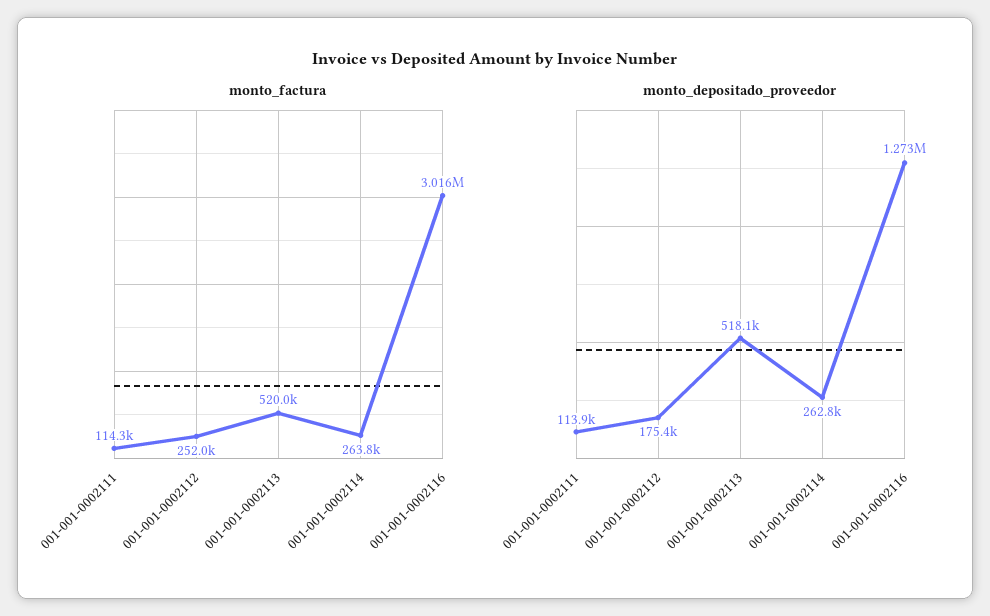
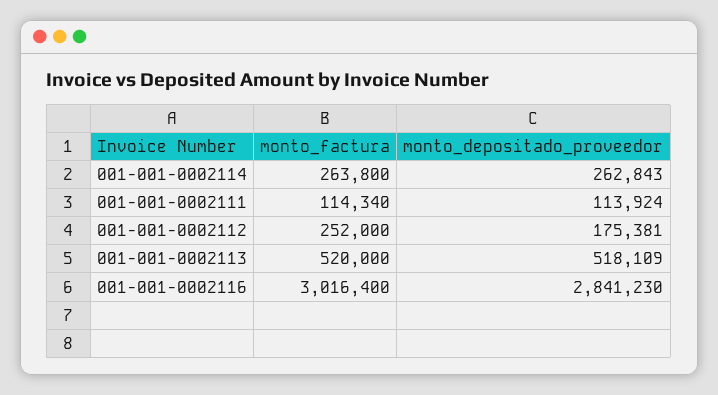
monto_depositado_proveedor, 001-001-0002116: 1273000 -> 2841230

